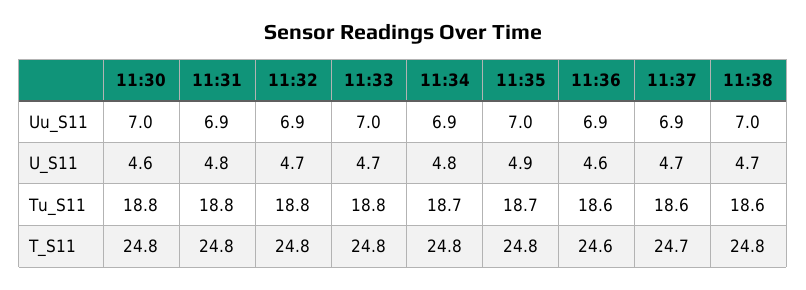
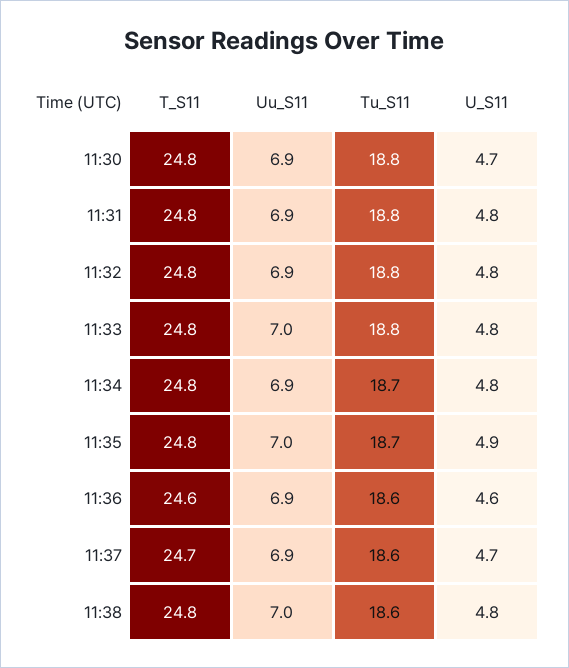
11:30, Uu_S11: 7 -> 6.9
11:30, U_S11: 4.6 -> 4.7
11:32, U_S11: 4.7 -> 4.8
11:33, U_S11: 4.7 -> 4.8
11:38, U_S11: 4.7 -> 4.8

